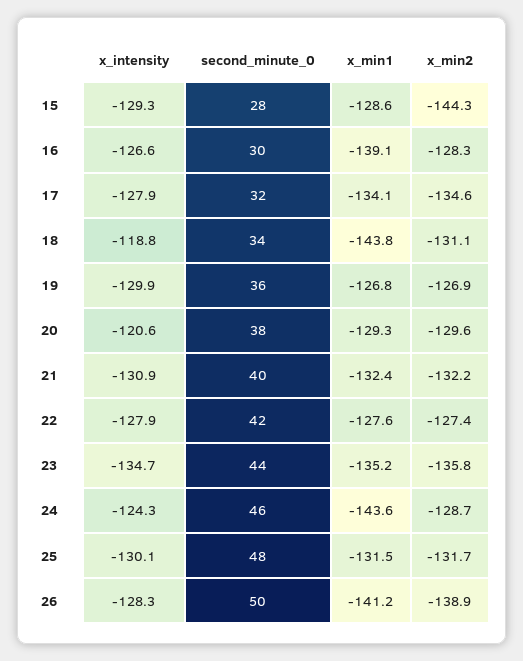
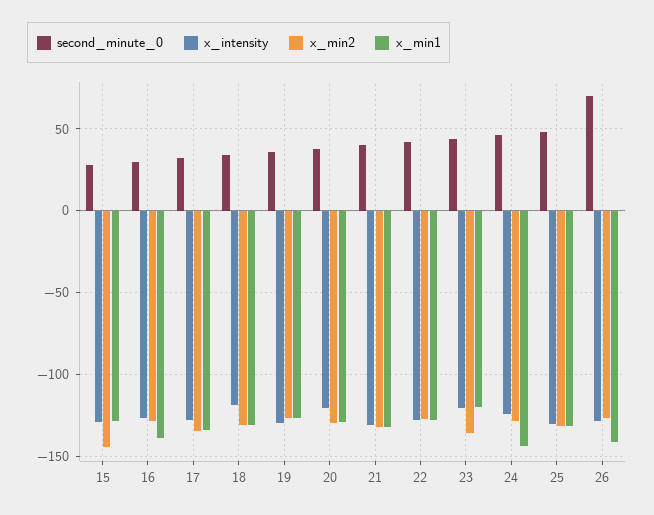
x_min1, 18: -143.8 -> -130
x_intensity, 23: -134.7 -> -120
x_min1, 23: -135.2 -> -120
second_minute_0, 26: 50 -> 70
x_min2, 26: -138.9 -> -125

